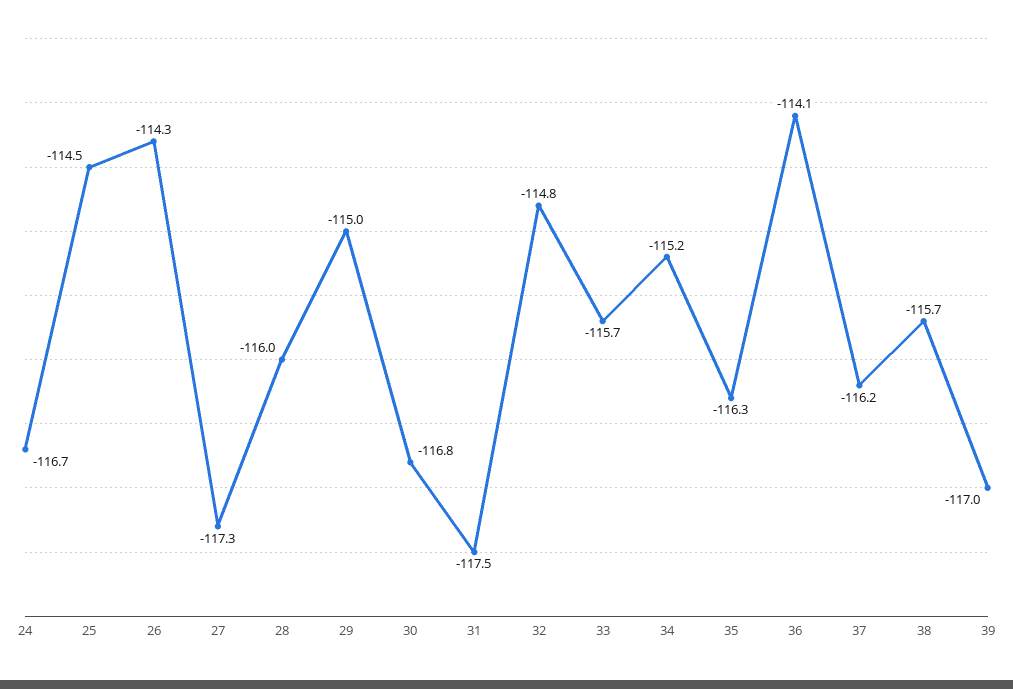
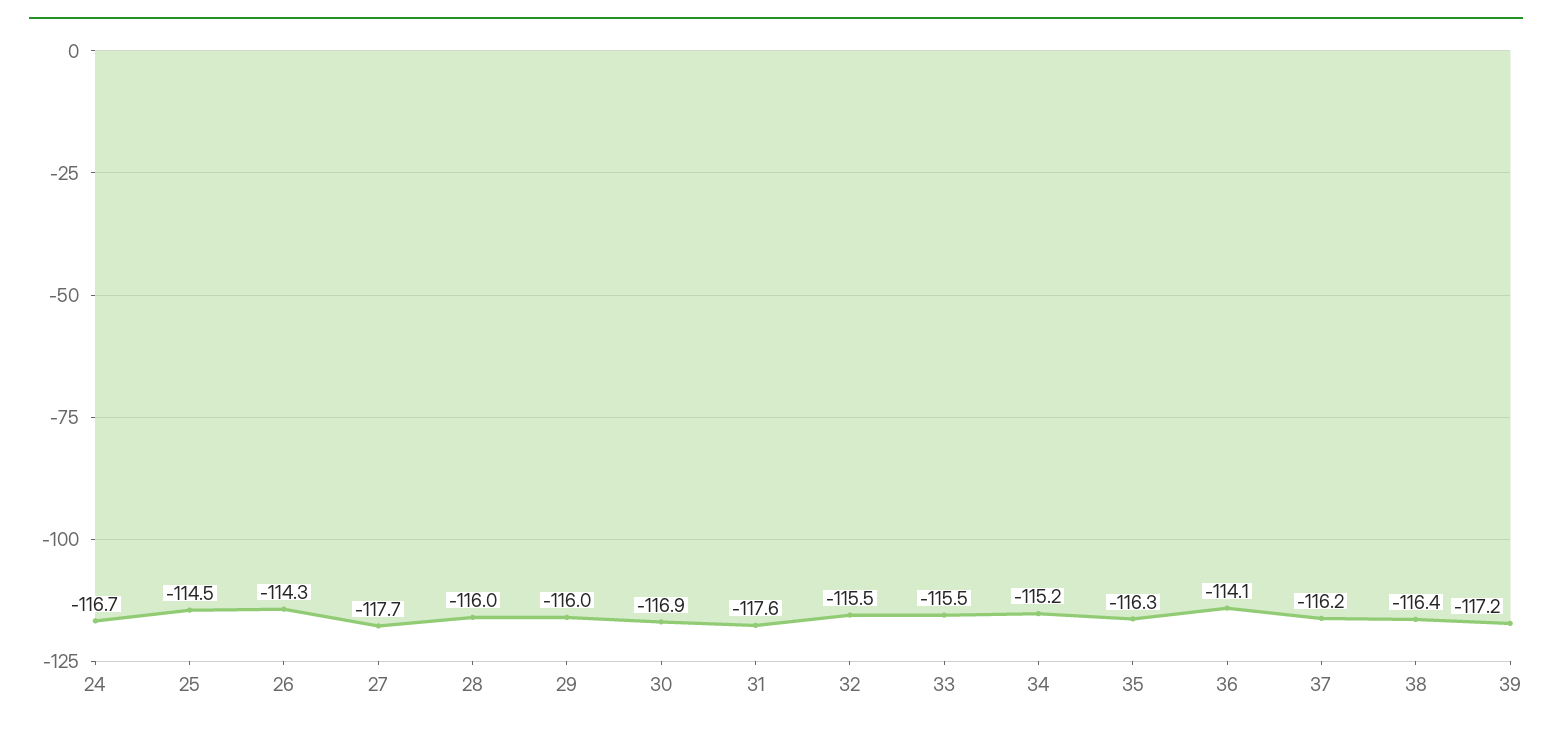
27: -117.3 -> -117.7
29: -115 -> -116
30: -116.8 -> -116.9
31: -117.5 -> -117.6
32: -114.8 -> -115.5
33: -115.7 -> -115.5
38: -115.7 -> -116.4
39: -117 -> -117.2

